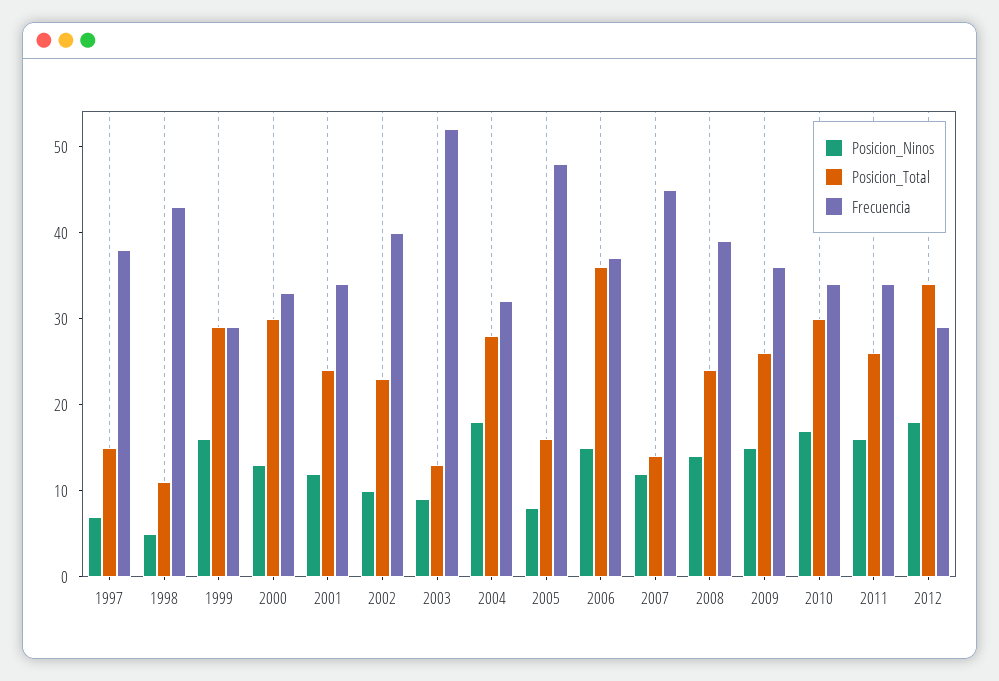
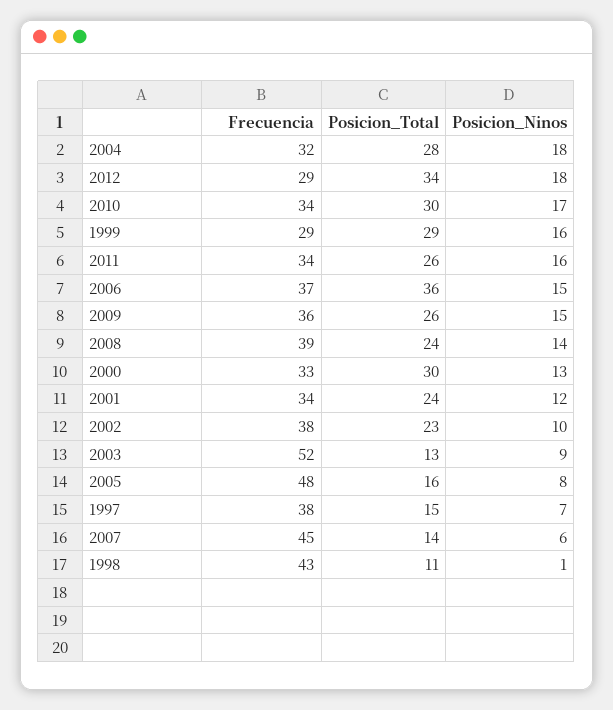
Posicion_Ninos, 1998: 5 -> 1
Frecuencia, 2002: 40 -> 38
Posicion_Ninos, 2007: 12 -> 6

